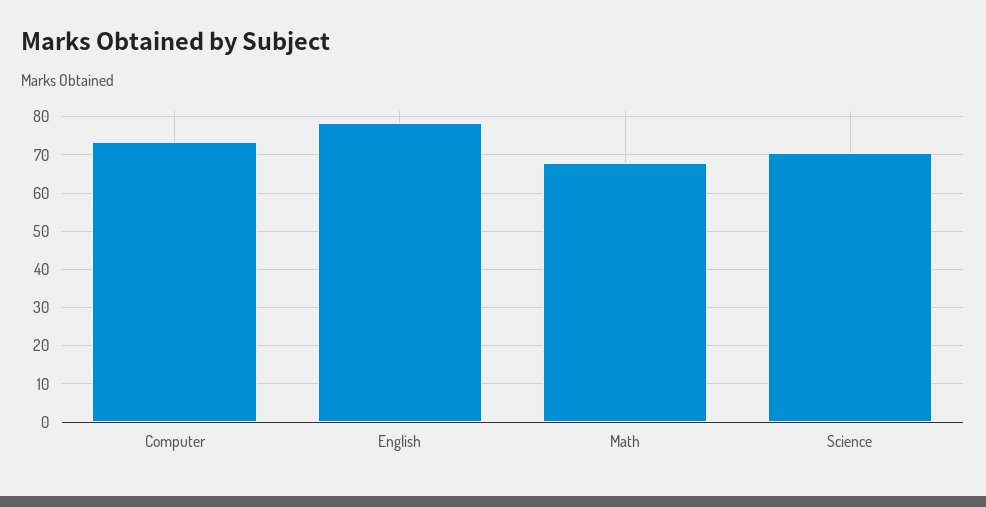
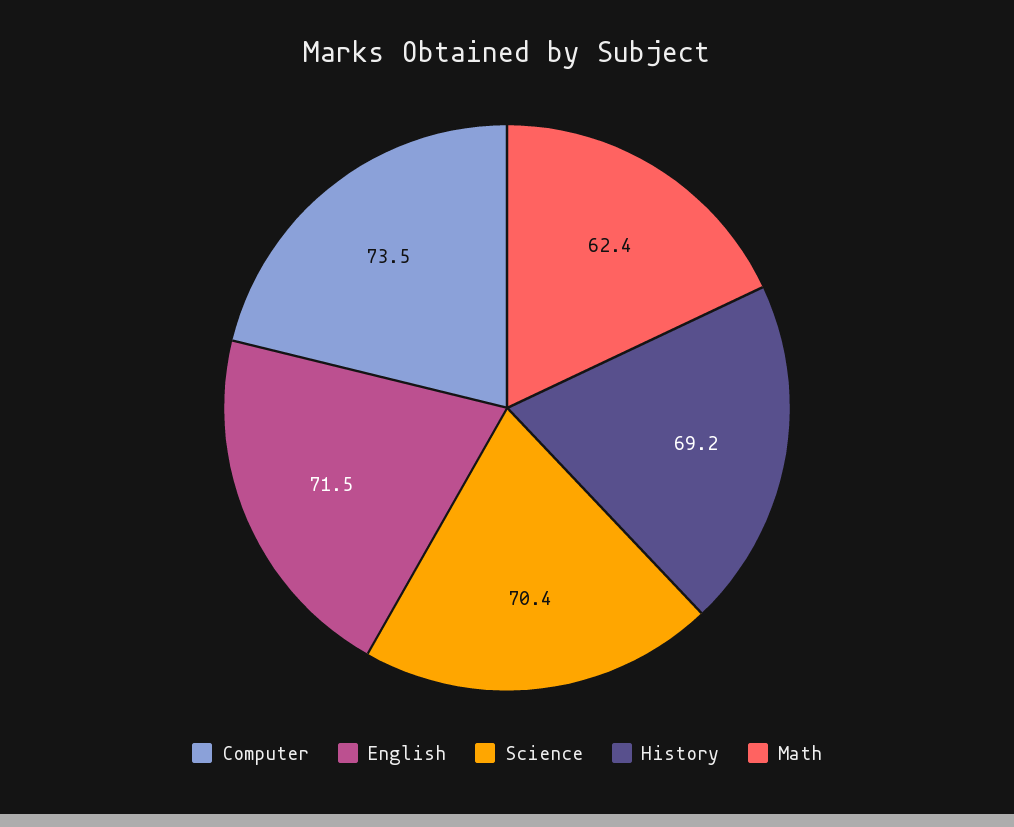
English: 78 -> 71.5
Math: 68 -> 62.4
History: none -> 69.2

